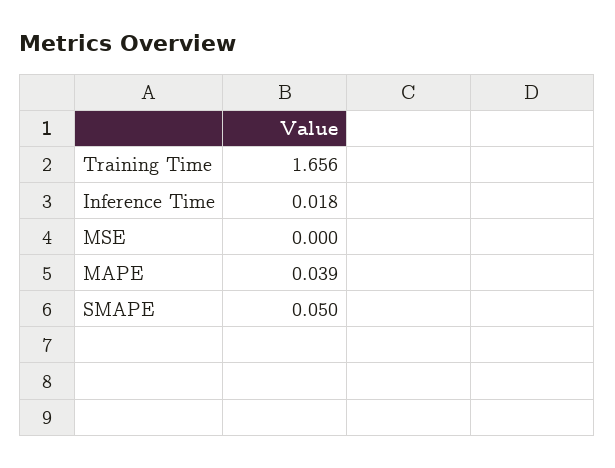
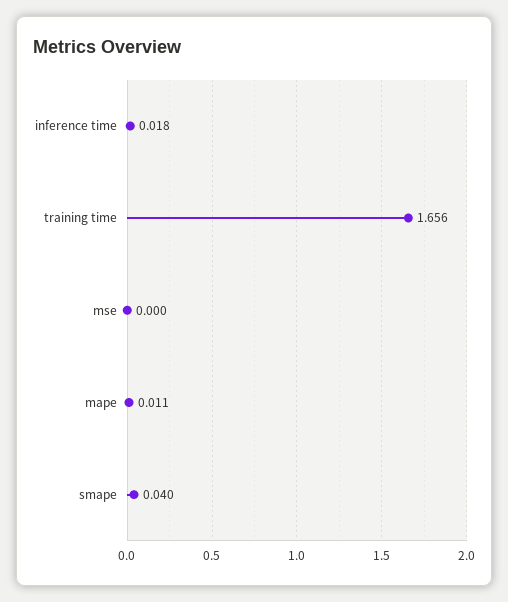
MAPE: 0.039 -> 0.011
SMAPE: 0.05 -> 0.04

